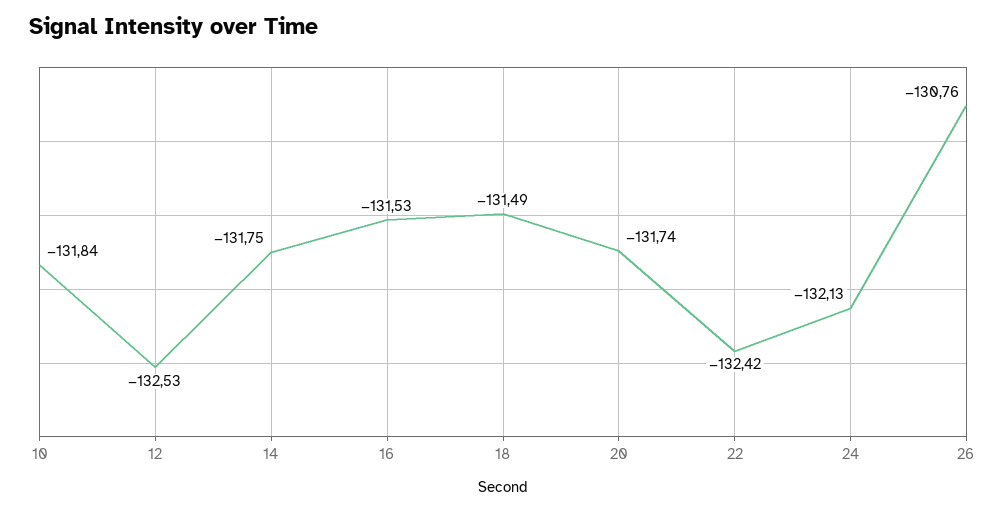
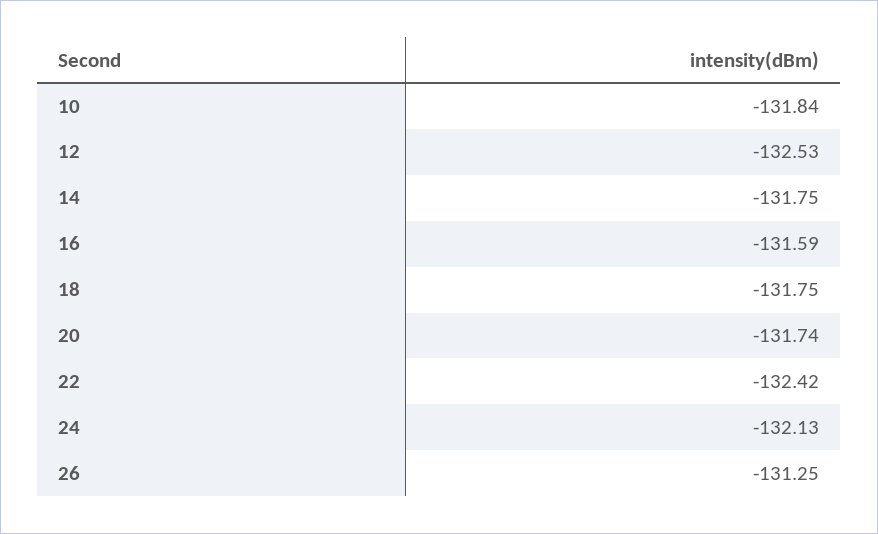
16: -131.53 -> -131.59
18: -131.49 -> -131.75
26: -130.76 -> -131.25

